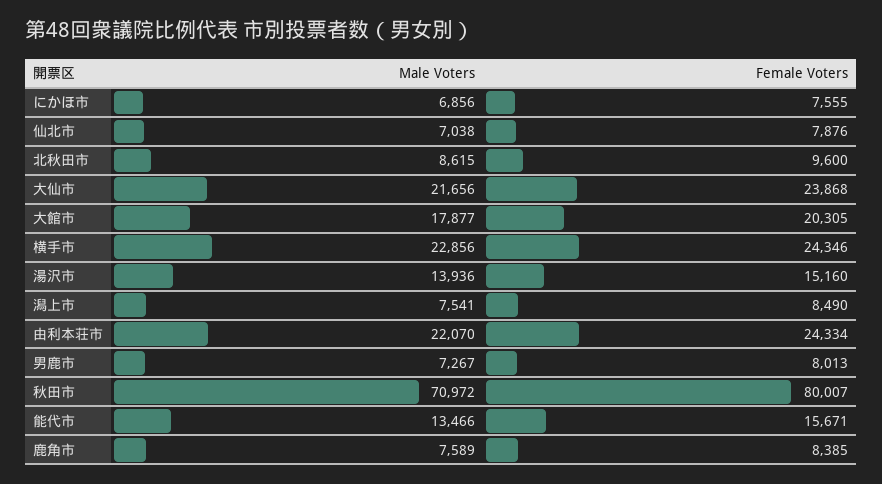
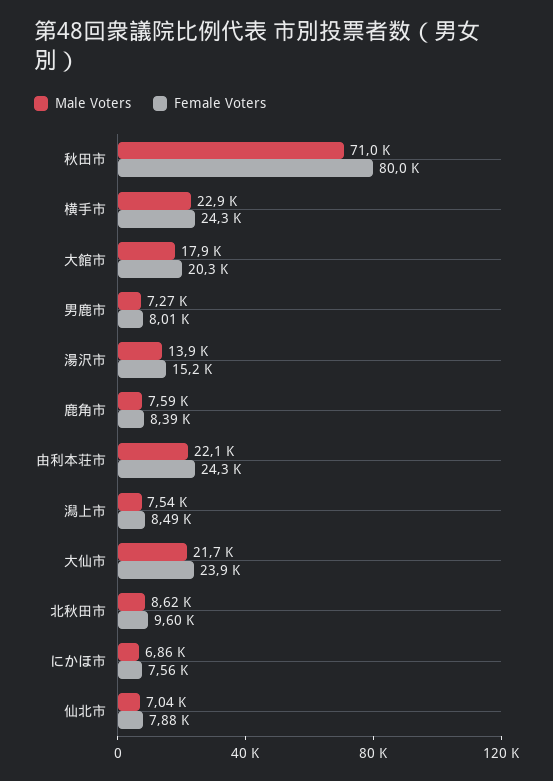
Male Voters, 能代市: 13466 -> none
Female Voters, 能代市: 15671 -> none

